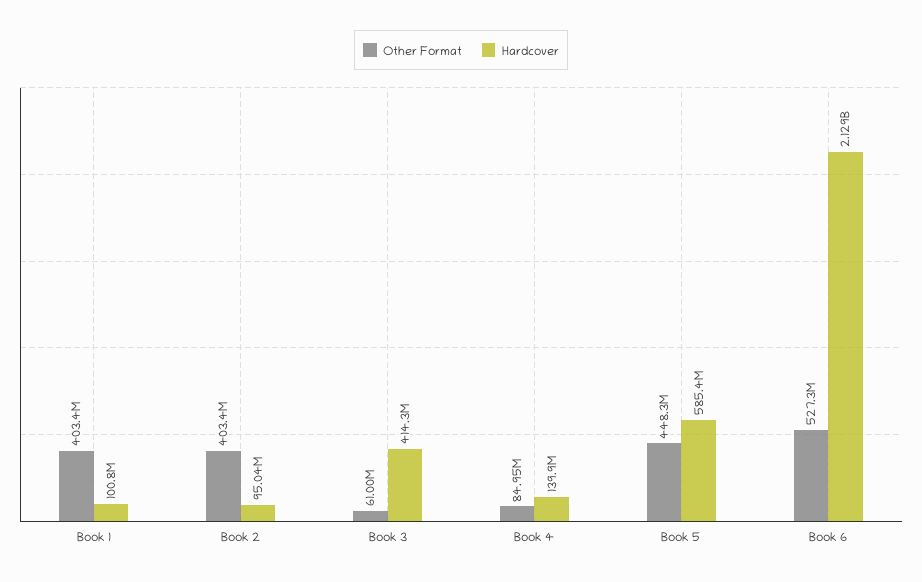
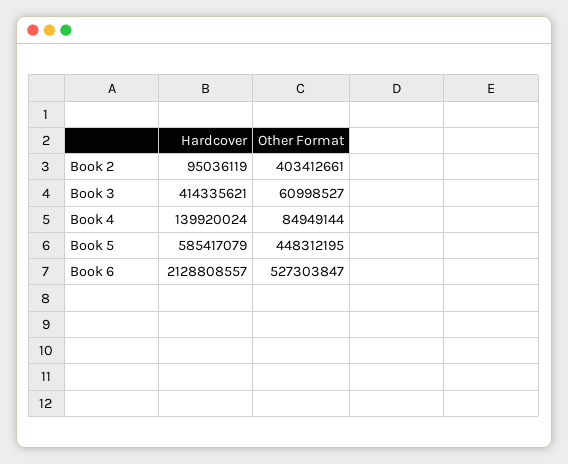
Other Format, Book 1: 403400000 -> none
Hardcover, Book 1: 100800000 -> none

